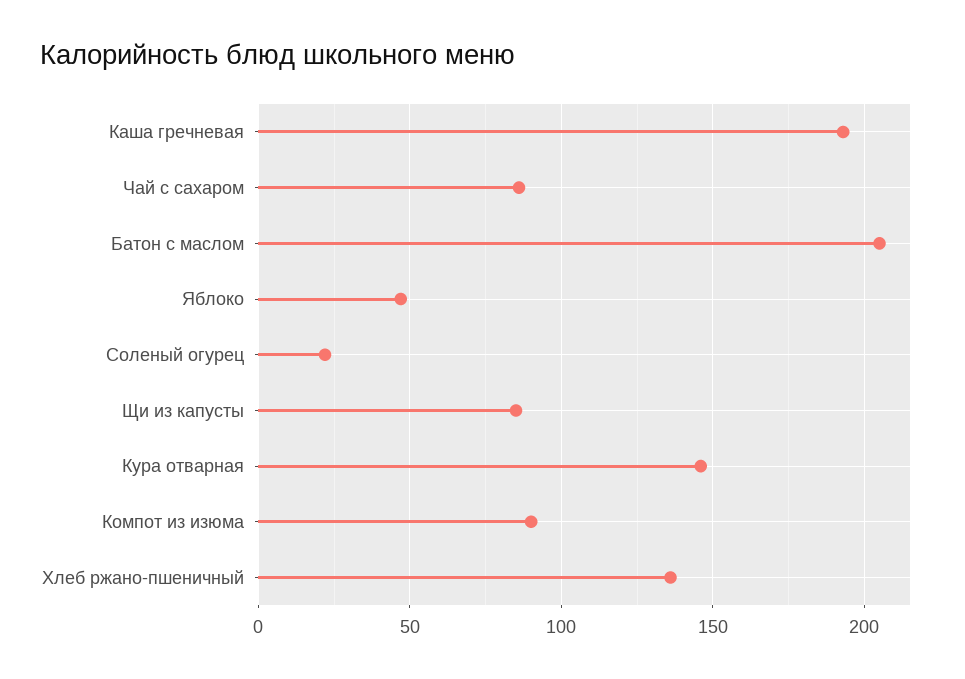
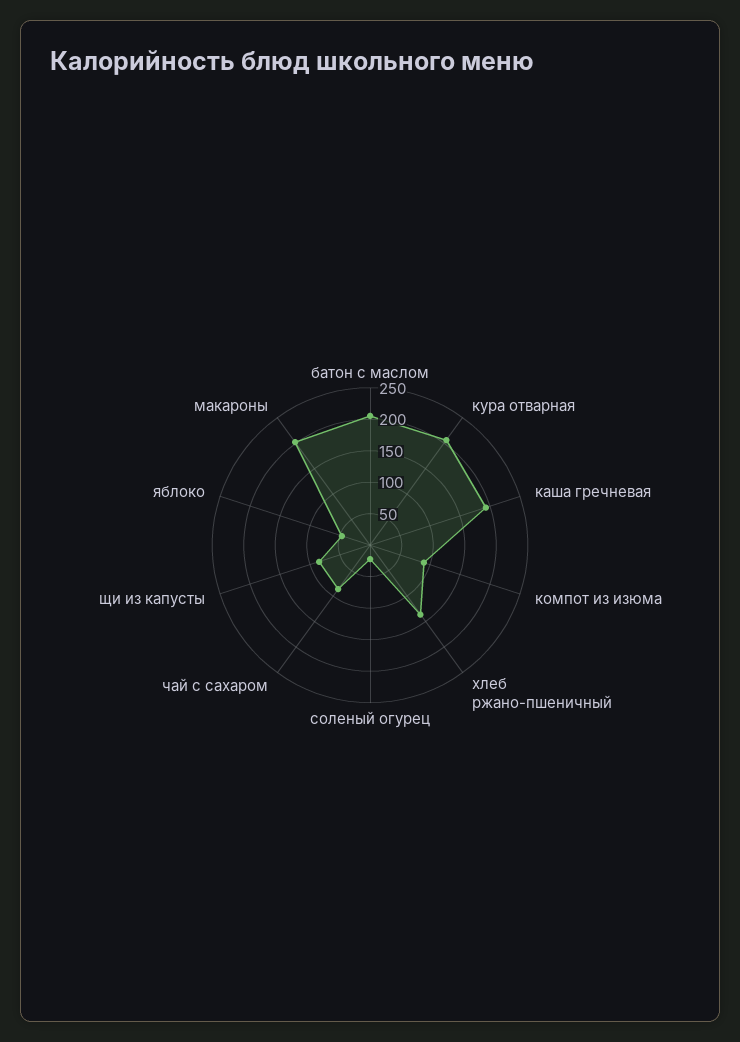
Кура отварная: 145 -> 200
макароны: none -> 200

